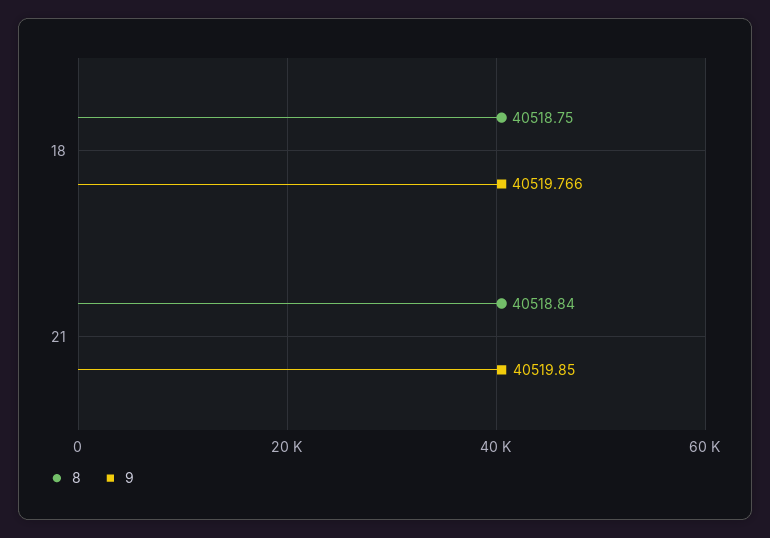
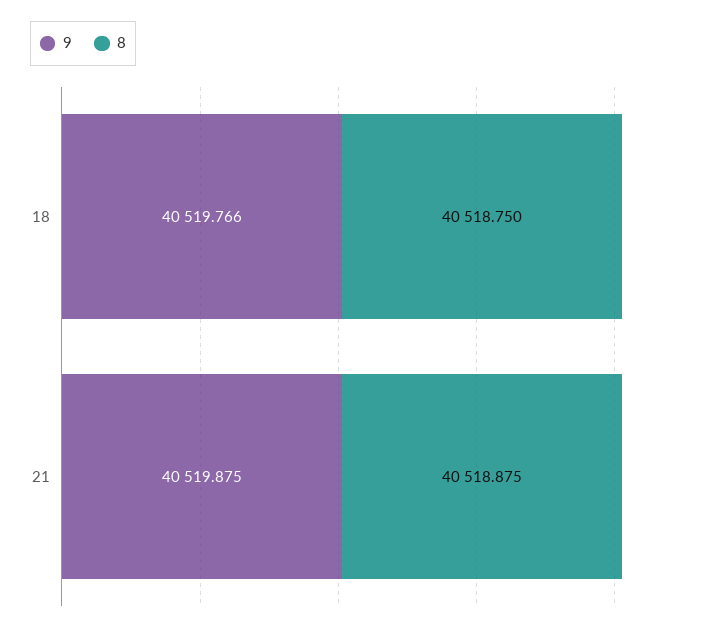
8, 21: 40518.84 -> 40518.875
9, 21: 40519.85 -> 40519.875

